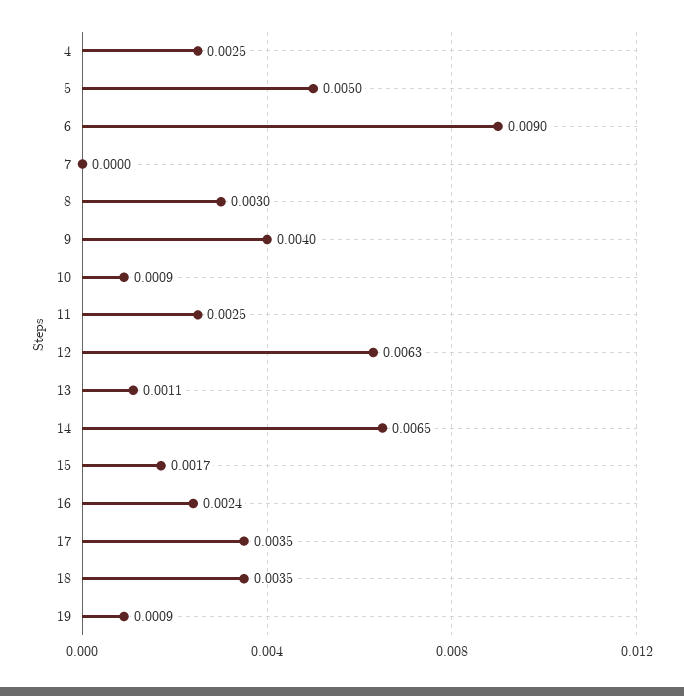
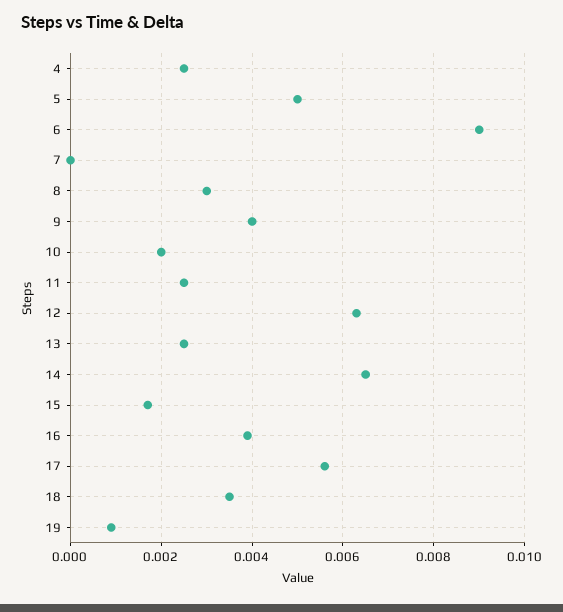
10: 0.0009 -> 0.002
13: 0.0011 -> 0.0025
16: 0.0024 -> 0.004
17: 0.0035 -> 0.0055

